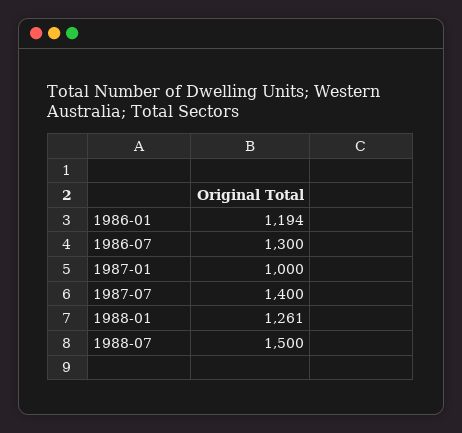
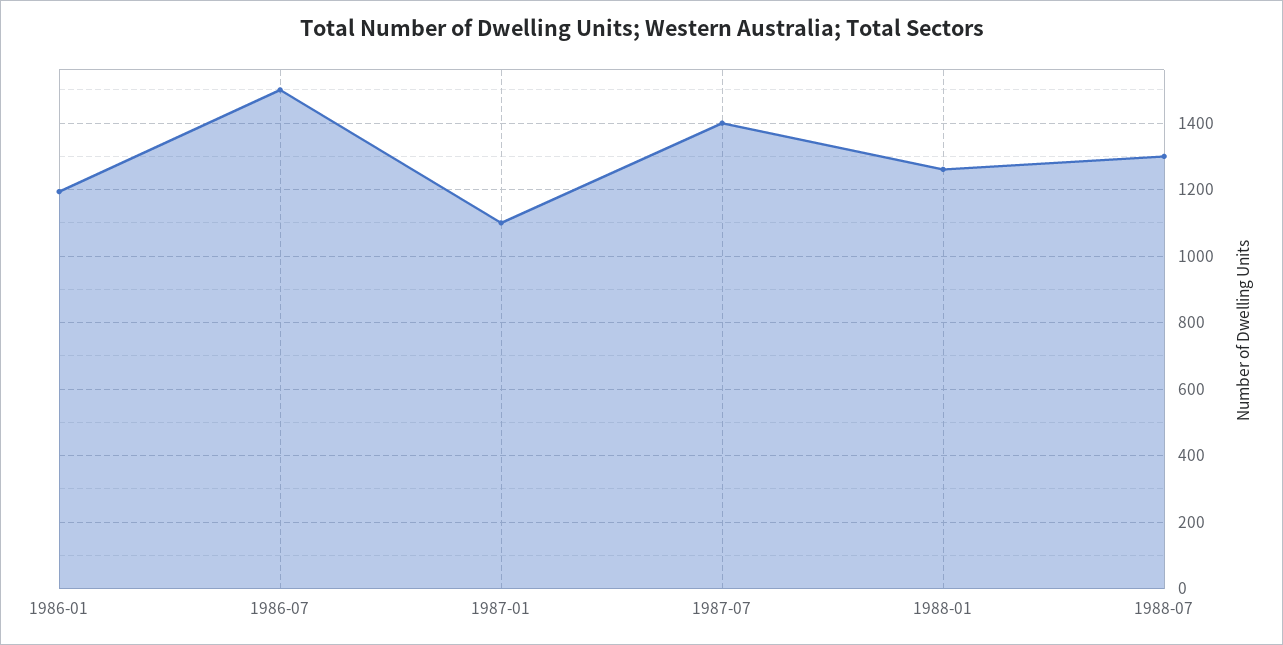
1986-07: 1300 -> 1500
1987-01: 1000 -> 1100
1988-07: 1500 -> 1300

